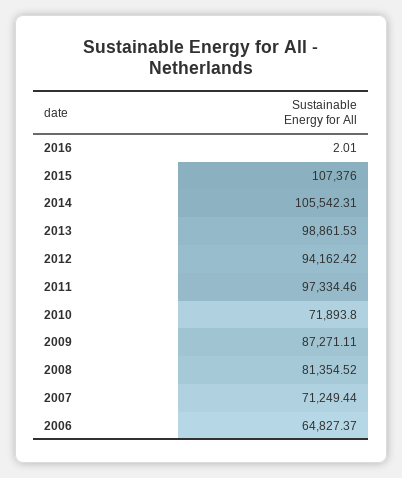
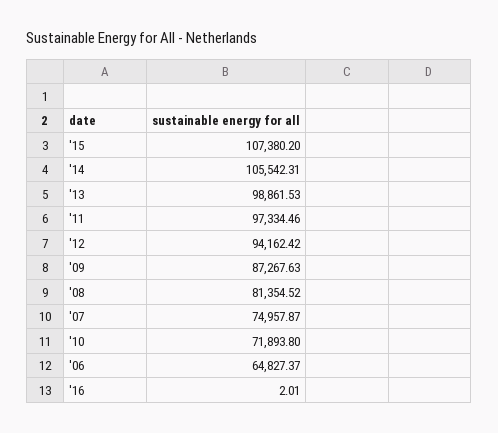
2015: 107376 -> 107380.2
2009: 87271.11 -> 87267.63
2007: 71249.44 -> 74957.87

